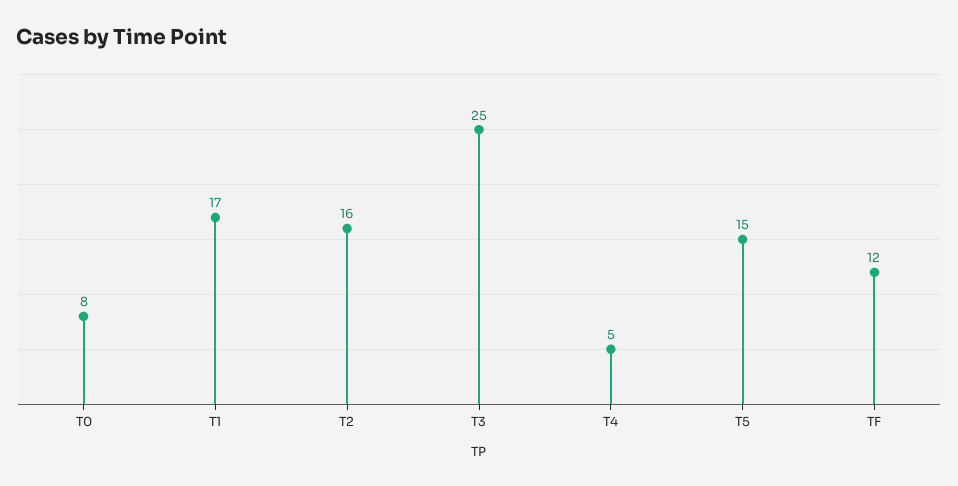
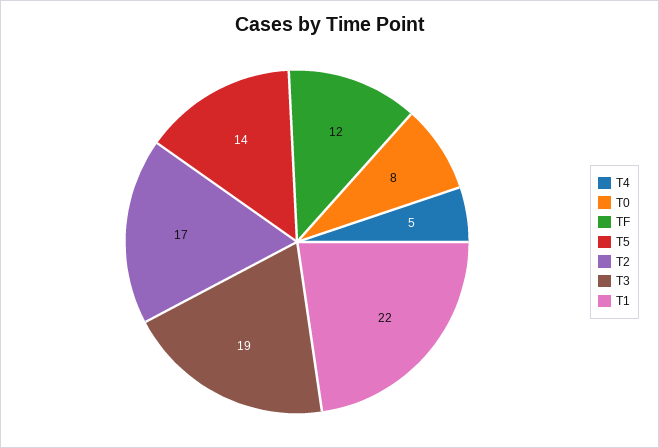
T1: 17 -> 22
T2: 16 -> 17
T3: 25 -> 19
T5: 15 -> 14

